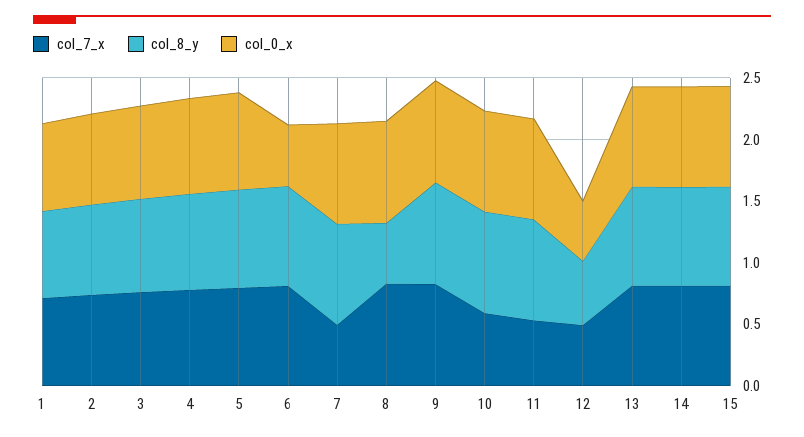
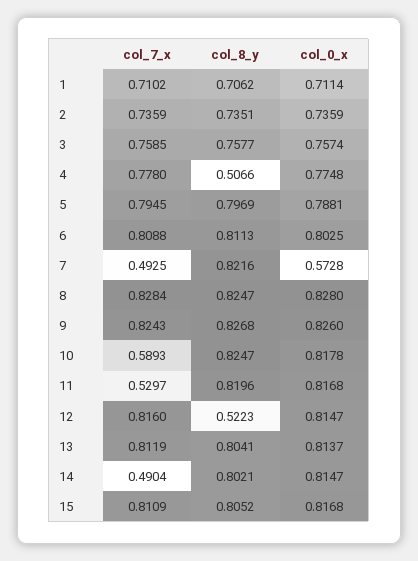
col_8_y, 4: 0.8 -> 0.5066
col_0_x, 6: 0.5 -> 0.8025
col_0_x, 7: 0.8 -> 0.5728
col_8_y, 8: 0.5 -> 0.8247
col_7_x, 12: 0.5 -> 0.816
col_0_x, 12: 0.5 -> 0.8147
col_7_x, 14: 0.8 -> 0.4904

